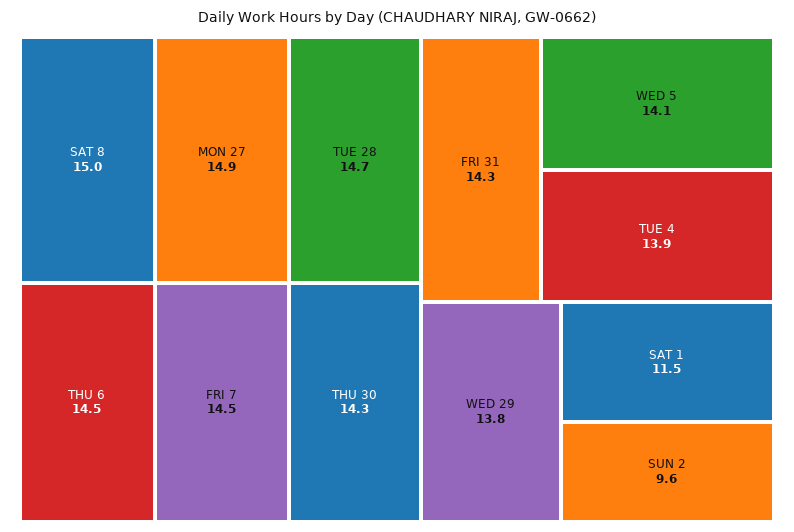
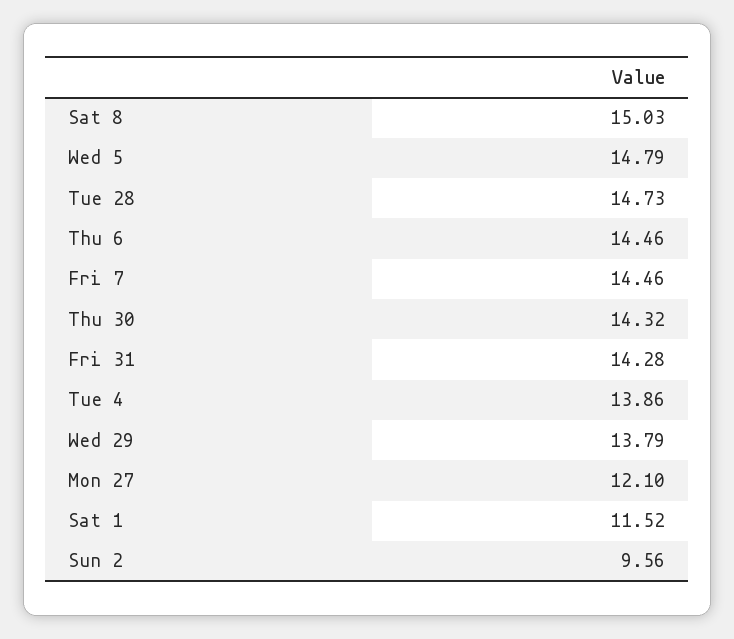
MON 27: 14.9 -> 12.1
WED 5: 14.1 -> 14.79

